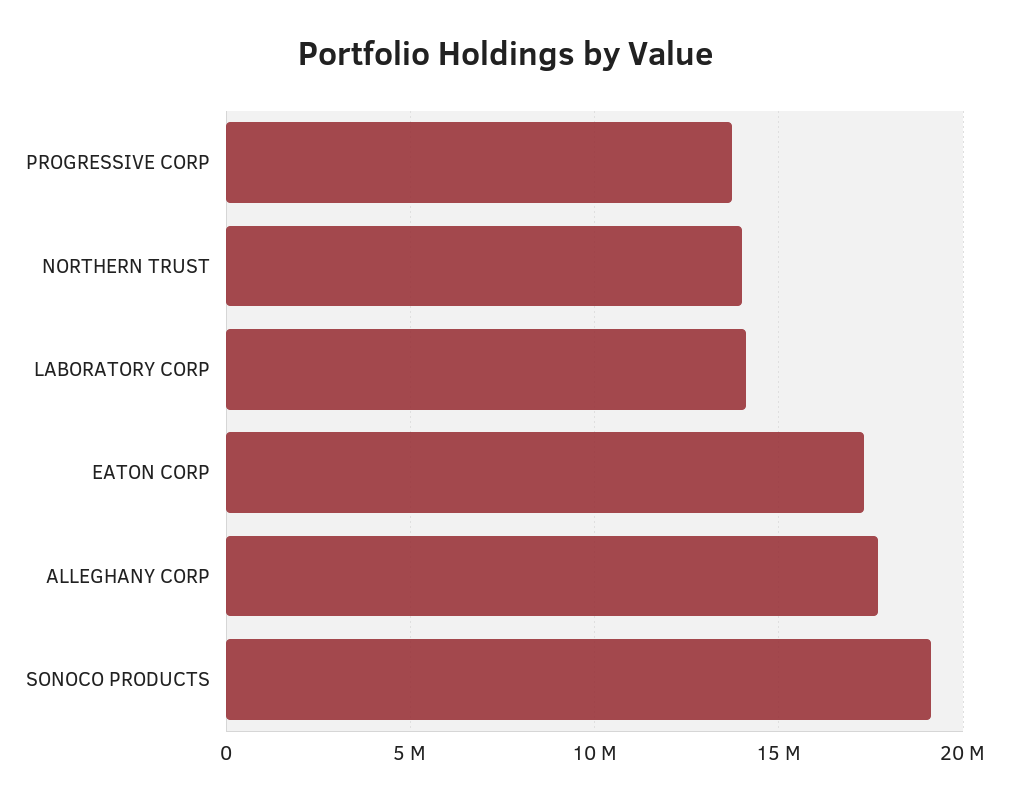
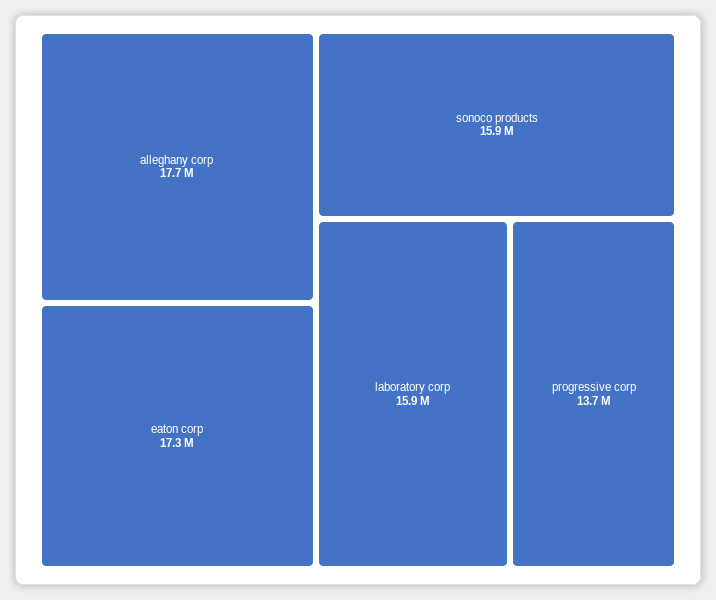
NORTHERN TRUST: 14000000 -> none
LABORATORY CORP: 14000000 -> 15900000
SONOCO PRODUCTS: 19000000 -> 15900000

